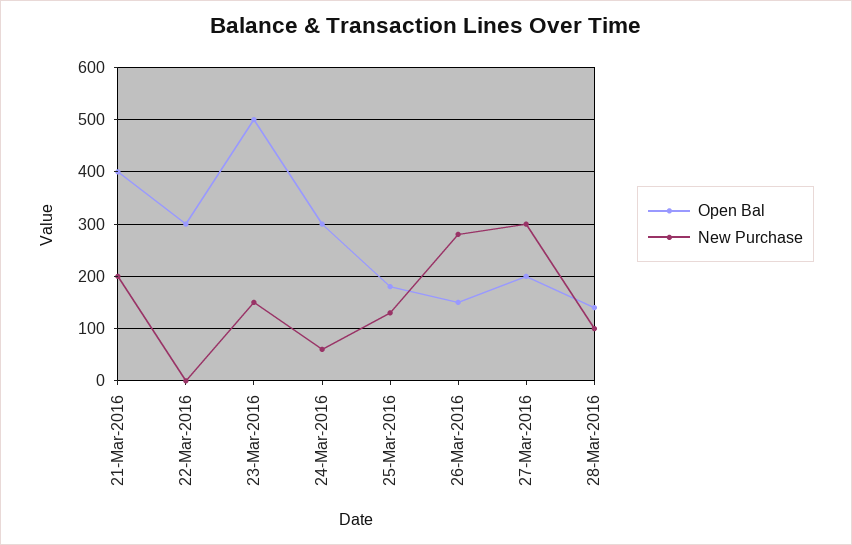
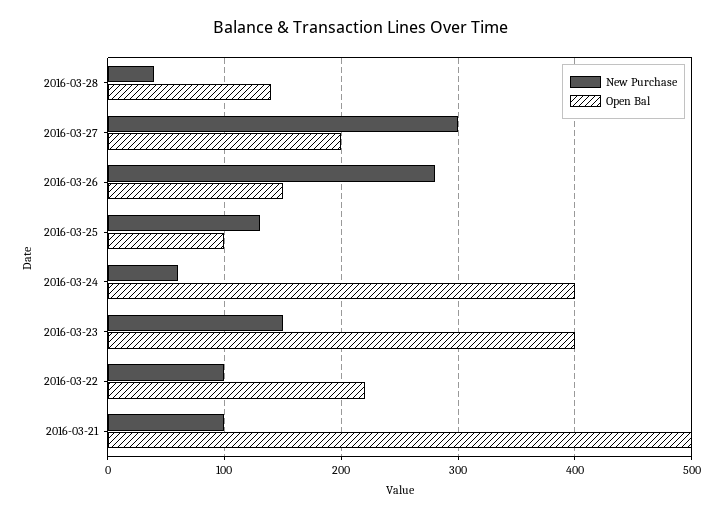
Open Bal, 21-Mar-2016: 400 -> 500
New Purchase, 21-Mar-2016: 200 -> 100
Open Bal, 22-Mar-2016: 300 -> 220
New Purchase, 22-Mar-2016: 0 -> 100
Open Bal, 23-Mar-2016: 500 -> 400
Open Bal, 24-Mar-2016: 300 -> 400
Open Bal, 25-Mar-2016: 180 -> 100
New Purchase, 28-Mar-2016: 100 -> 40

